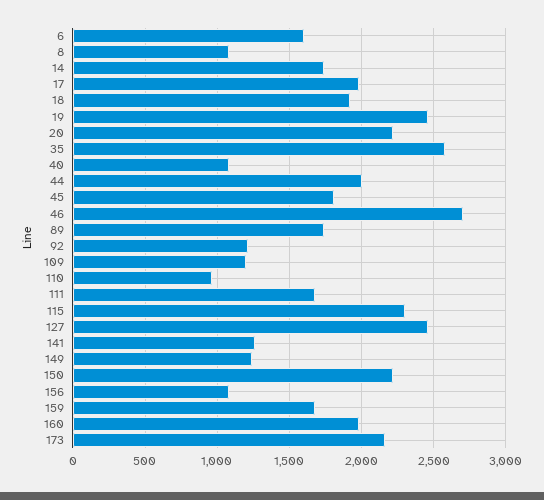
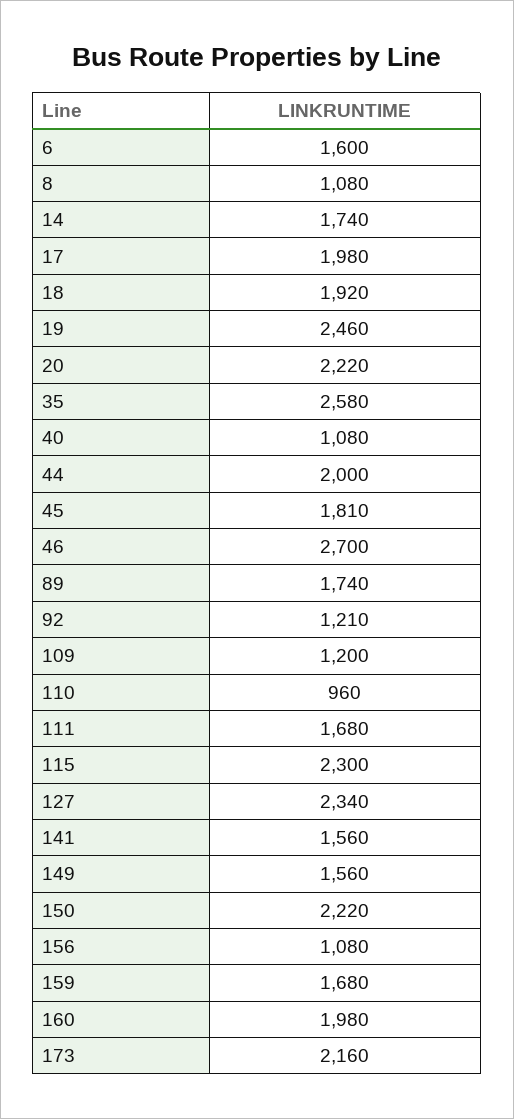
127: 2450 -> 2340
141: 1250 -> 1560
149: 1250 -> 1560

